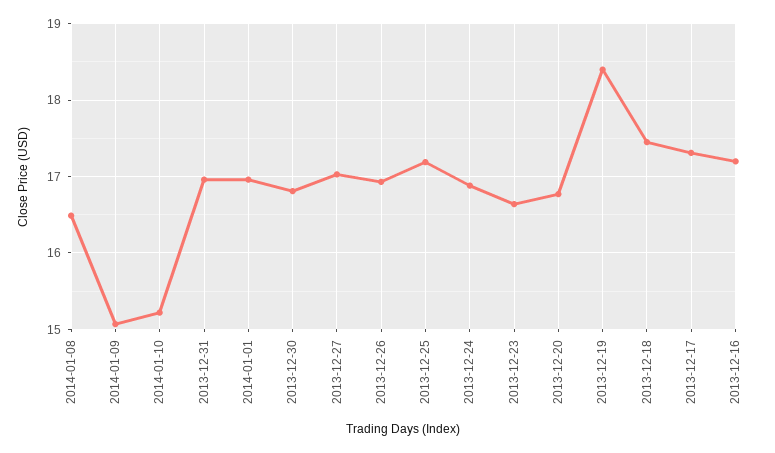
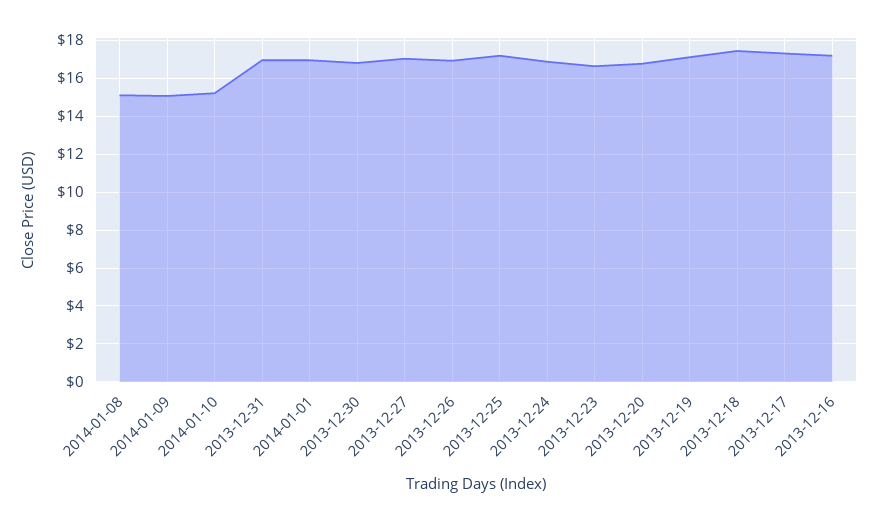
2014-01-08: 16.5 -> 15
2013-12-19: 18.4 -> 17

